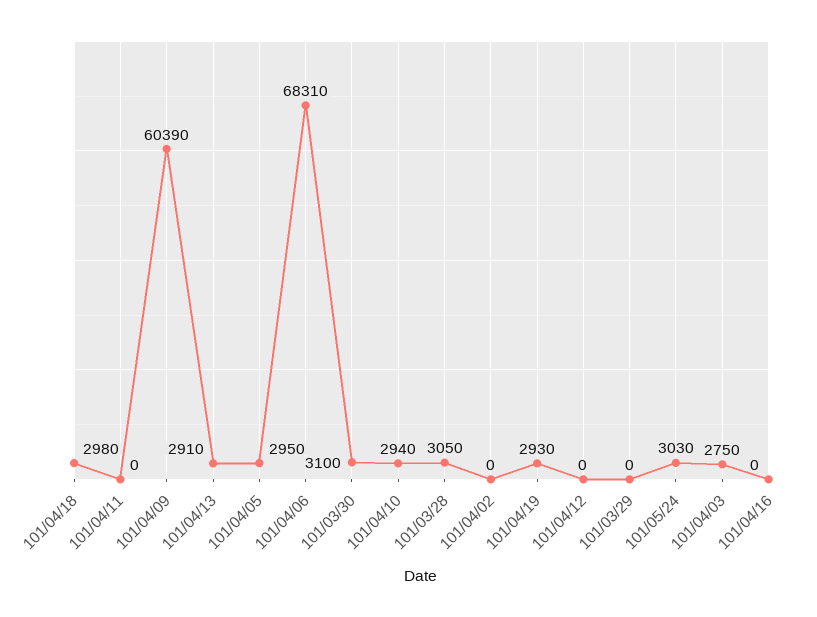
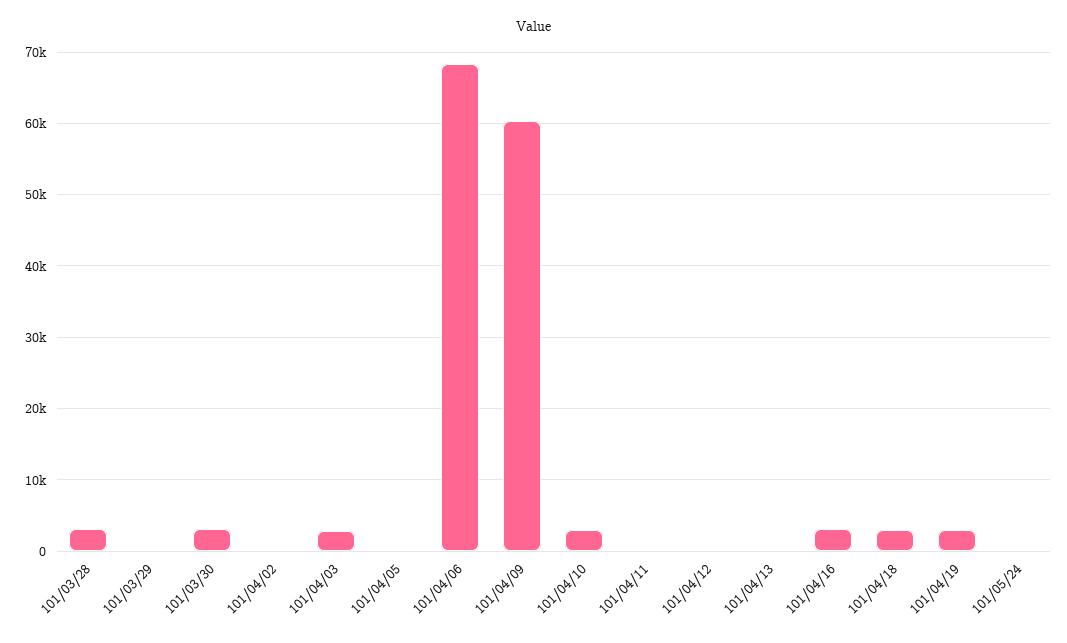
101/04/13: 2910 -> 0
101/04/05: 2950 -> 0
101/05/24: 3030 -> 0
101/04/16: 0 -> 3000

